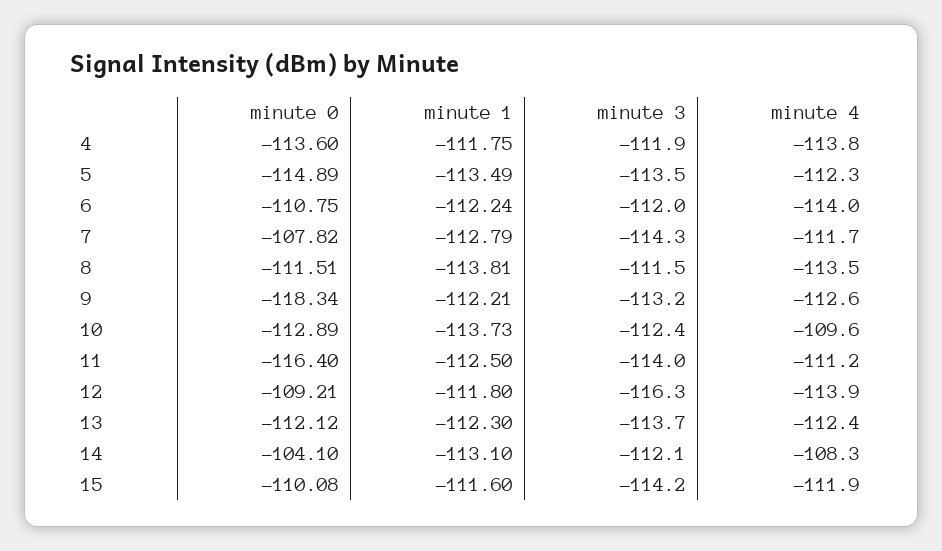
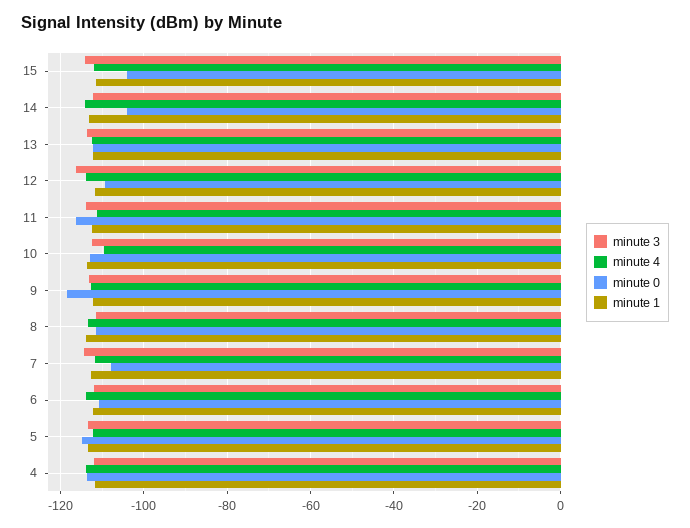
minute 4, 14: -108.3 -> -114
minute 0, 15: -110.08 -> -104

